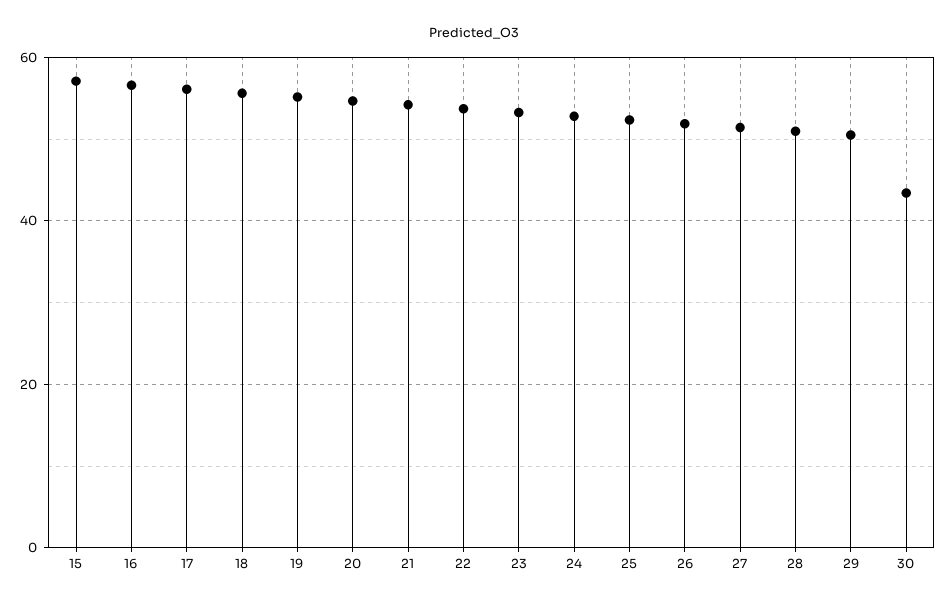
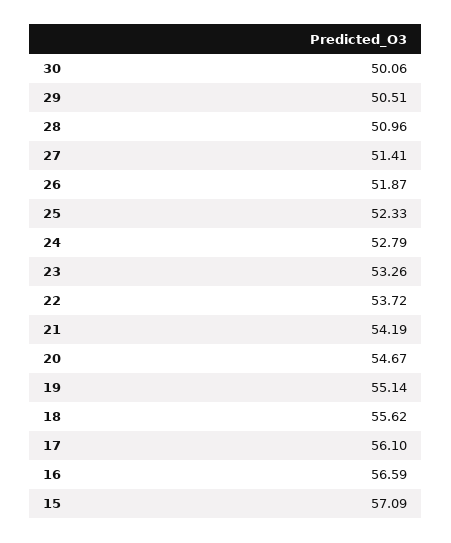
30: 44 -> 50.06

